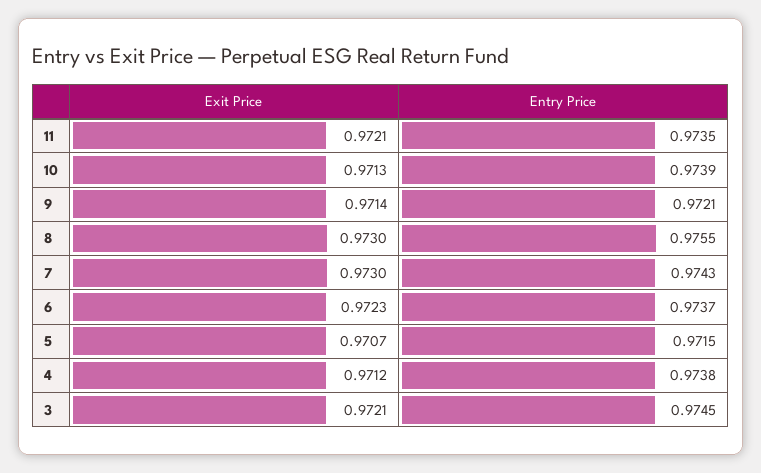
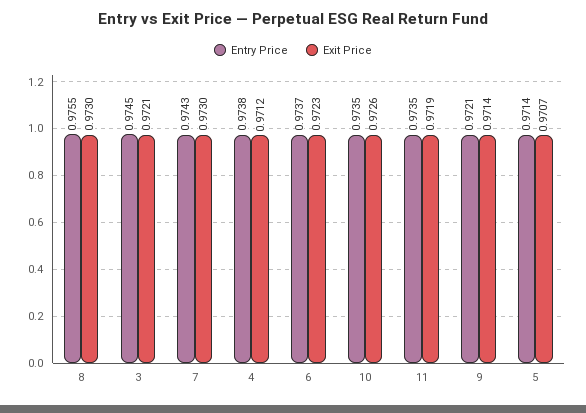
Exit Price, 11: 0.9721 -> 0.9719
Exit Price, 10: 0.9713 -> 0.9726
Entry Price, 10: 0.9739 -> 0.9735
Entry Price, 5: 0.9715 -> 0.9714

